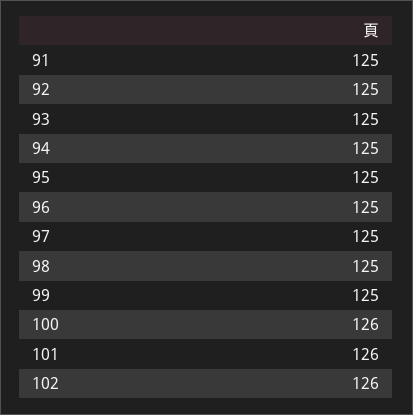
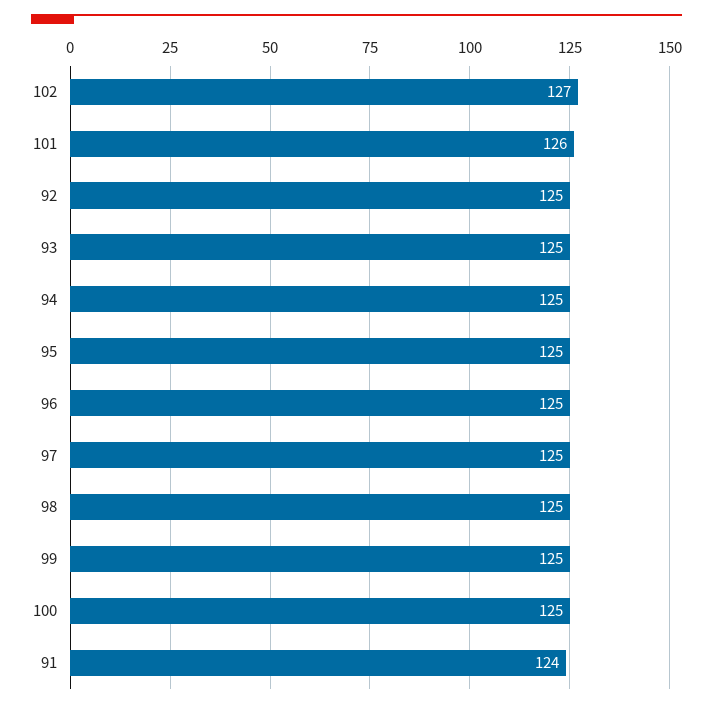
91: 125 -> 124
100: 126 -> 125
102: 126 -> 127

